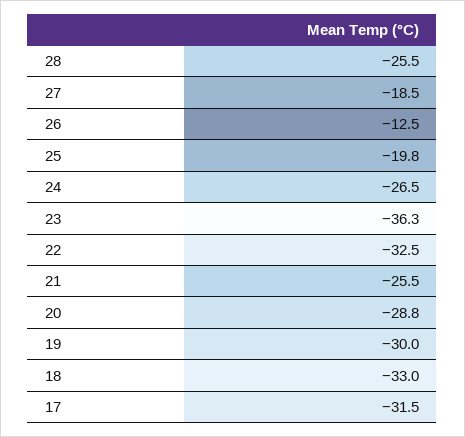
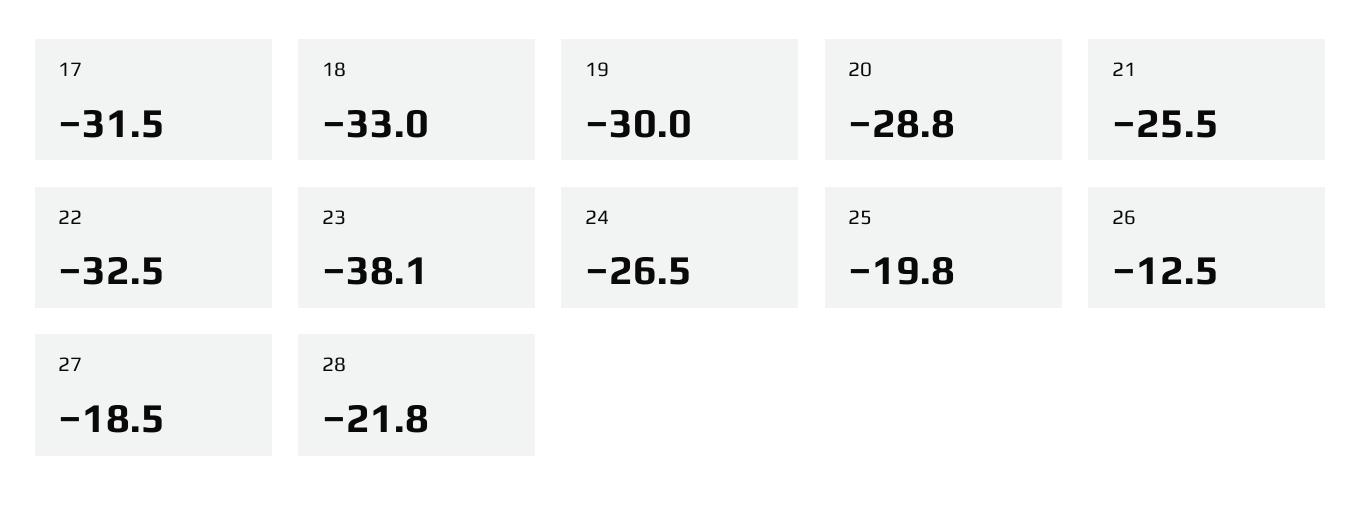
28: -25.5 -> -21.8
23: -36.3 -> -38.1

